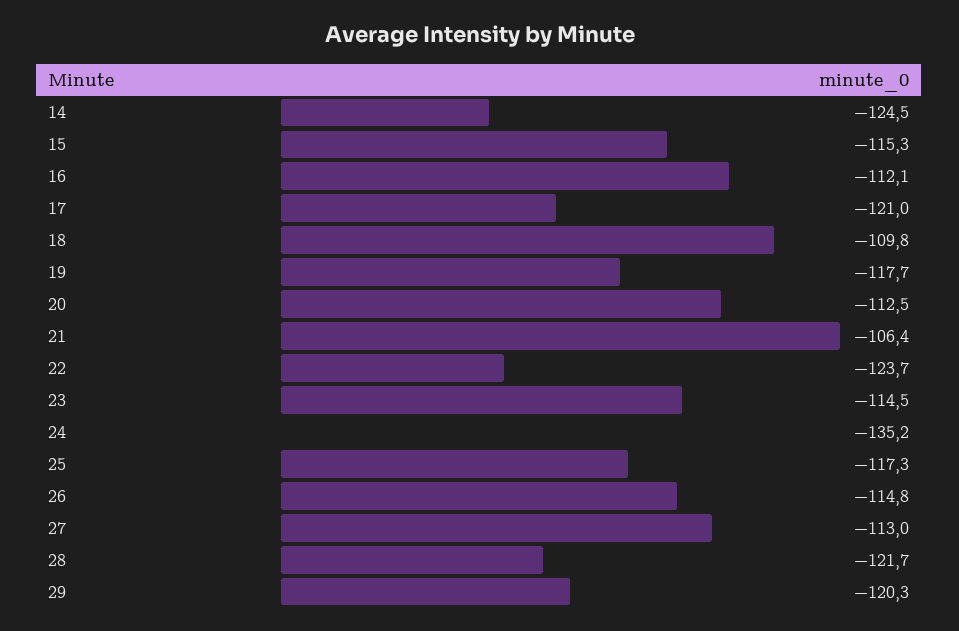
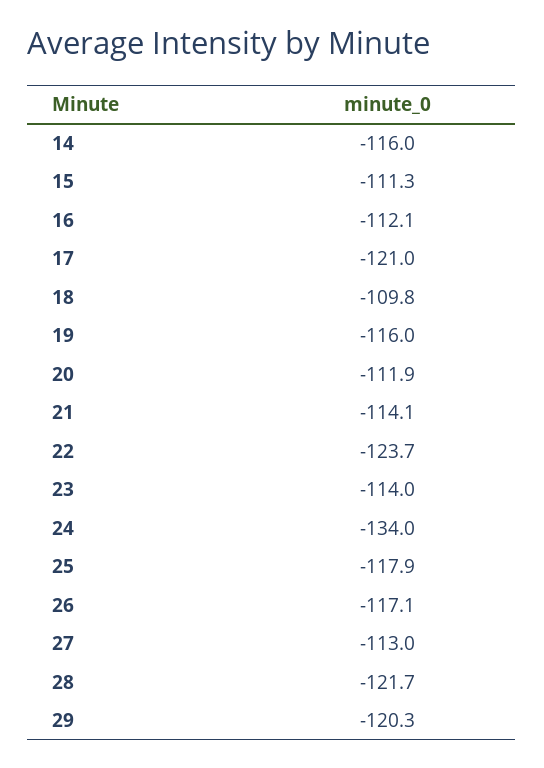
14: -124.5 -> -116
15: -115.3 -> -111.3
19: -117.7 -> -116
20: -112.5 -> -111.9
21: -106.4 -> -114.1
23: -114.5 -> -114
24: -135.2 -> -134
25: -117.3 -> -117.9
26: -114.8 -> -117.1

